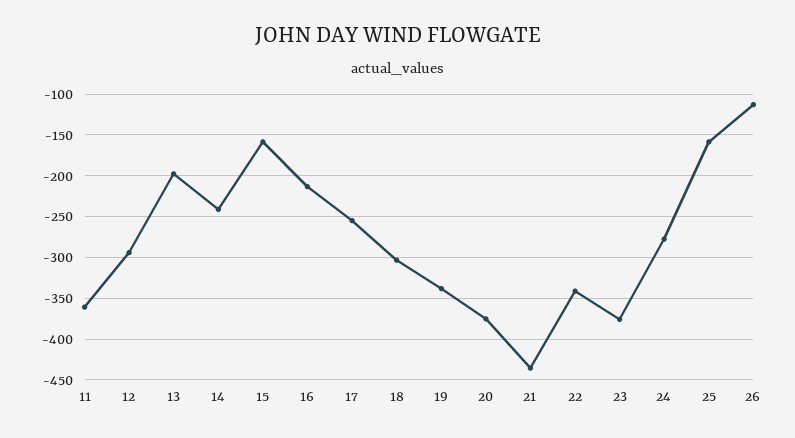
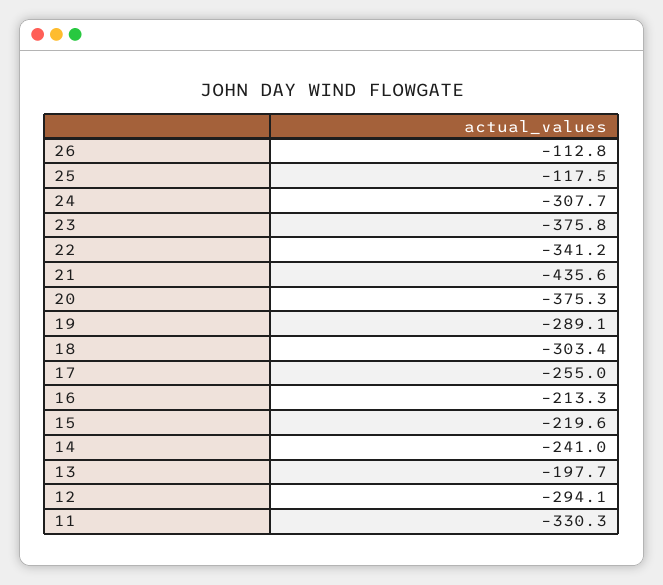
11: -360 -> -330.3
15: -160 -> -219.6
19: -340 -> -289.1
24: -280 -> -307.7
25: -160 -> -117.5

